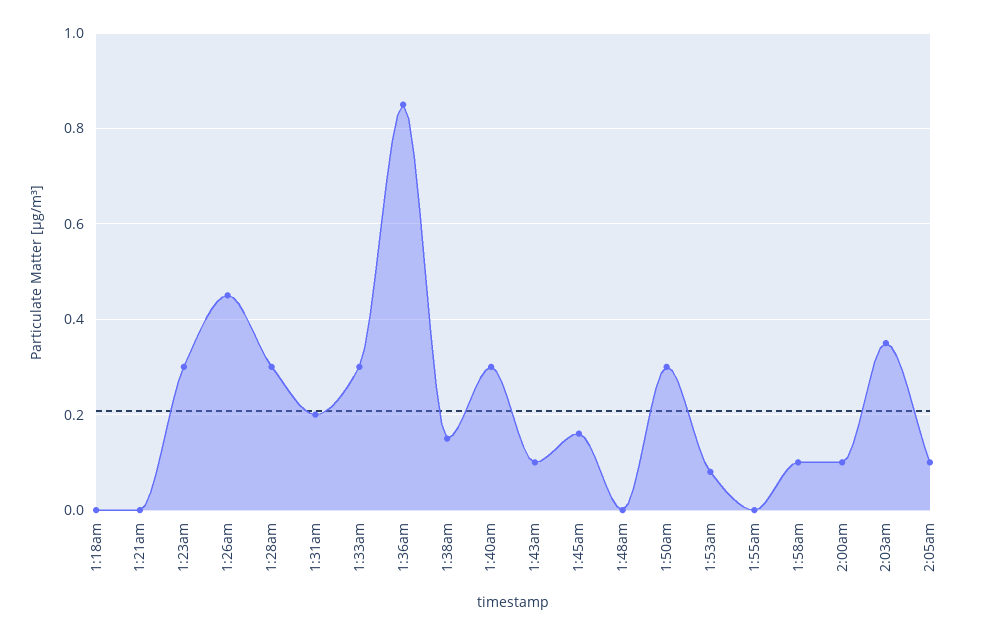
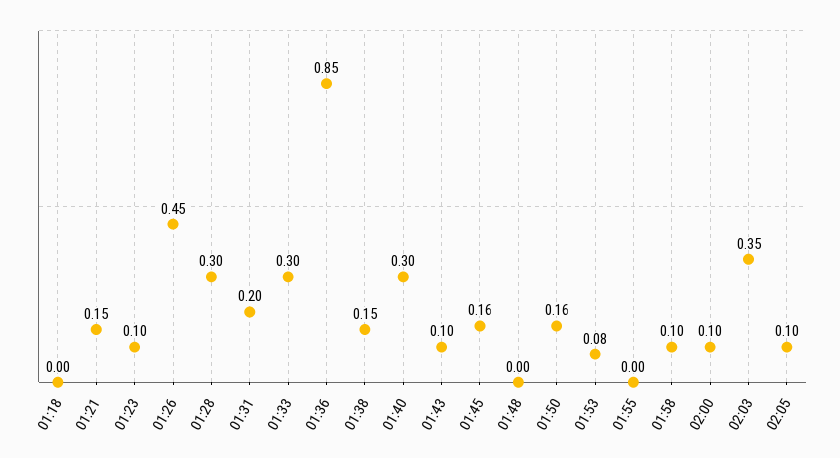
1:21am: 0 -> 0.15
1:23am: 0.3 -> 0.1
1:50am: 0.3 -> 0.16

